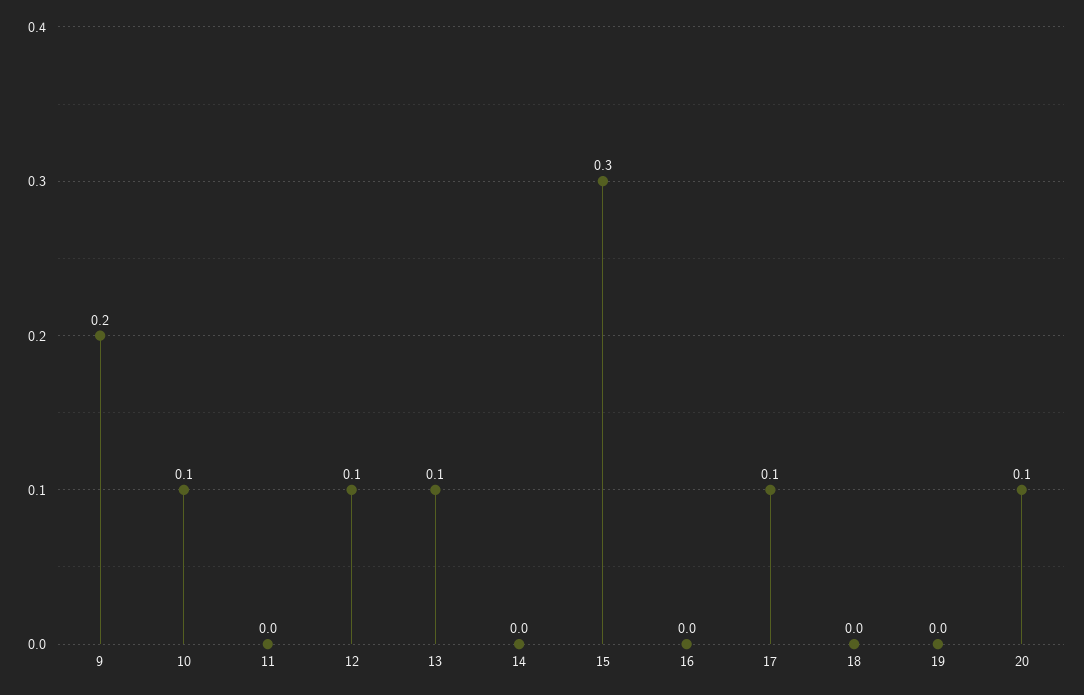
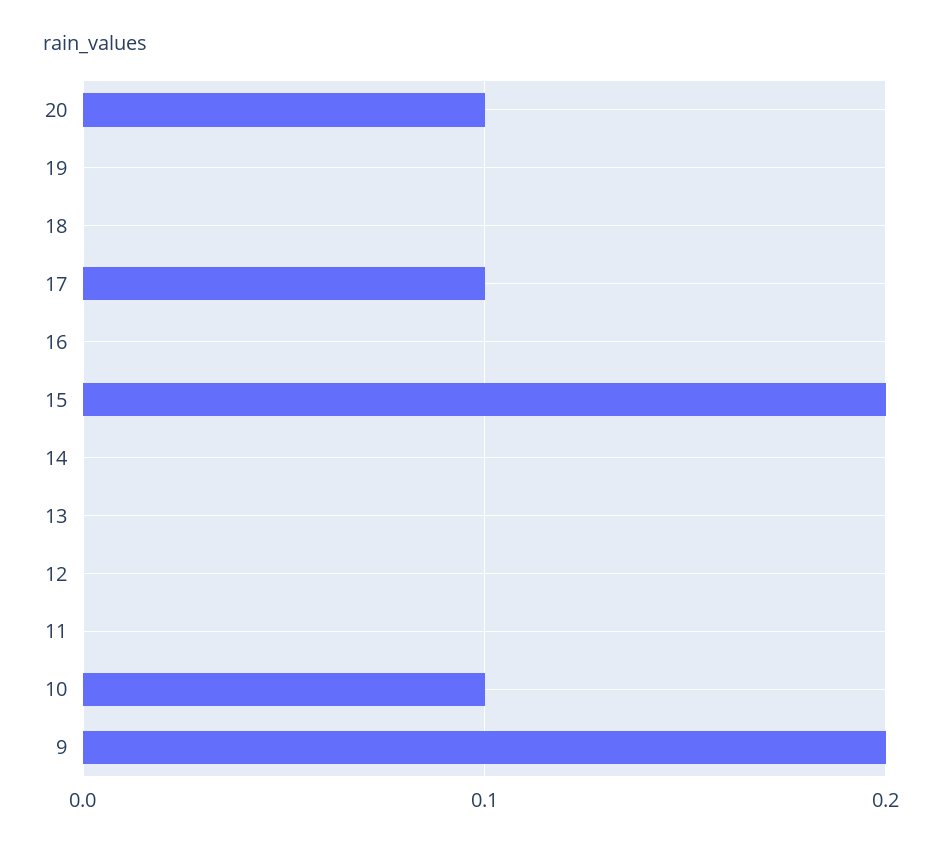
12: 0.1 -> 0
13: 0.1 -> 0
15: 0.3 -> 0.2

